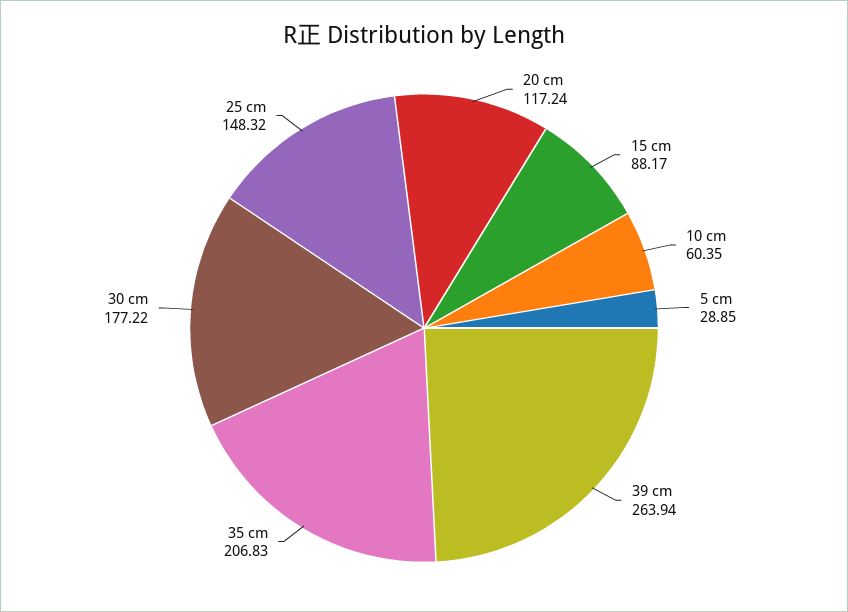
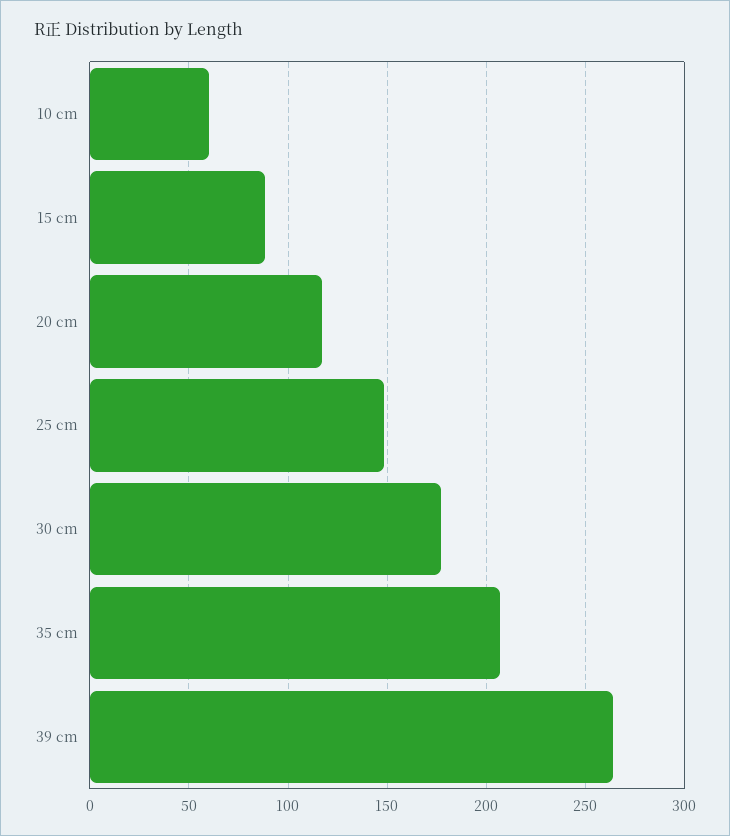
5 cm: 28.85 -> none

